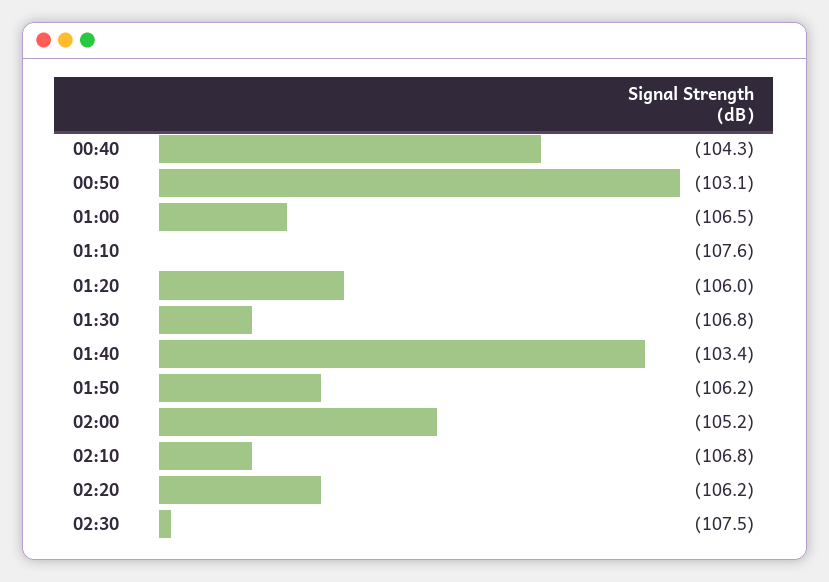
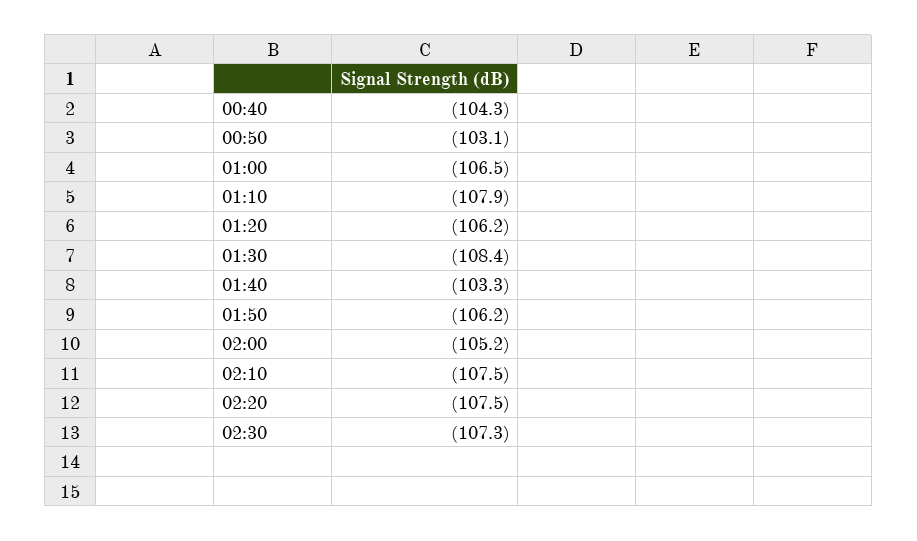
01:10: -107.6 -> -107.9
01:20: -106 -> -106.2
01:30: -106.8 -> -108.4
01:40: -103.4 -> -103.3
02:10: -106.8 -> -107.5
02:20: -106.2 -> -107.5
02:30: -107.5 -> -107.3

